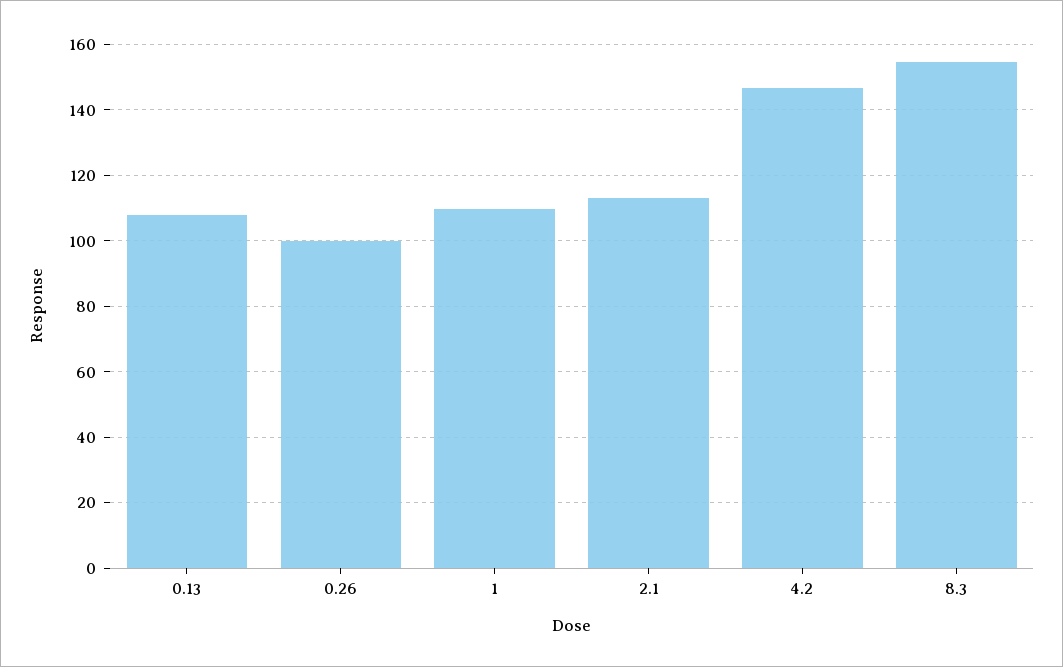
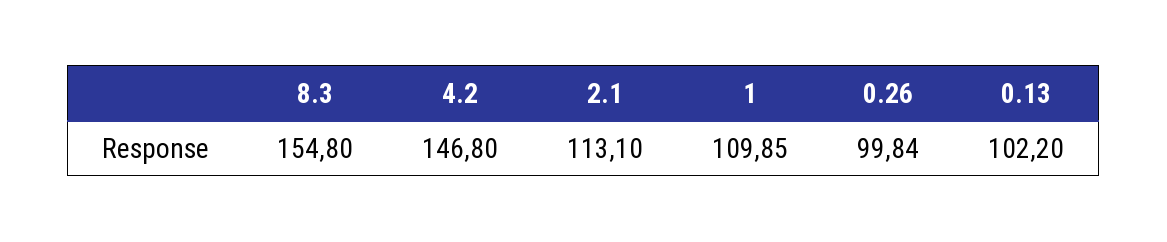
0.13: 108 -> 102.2

